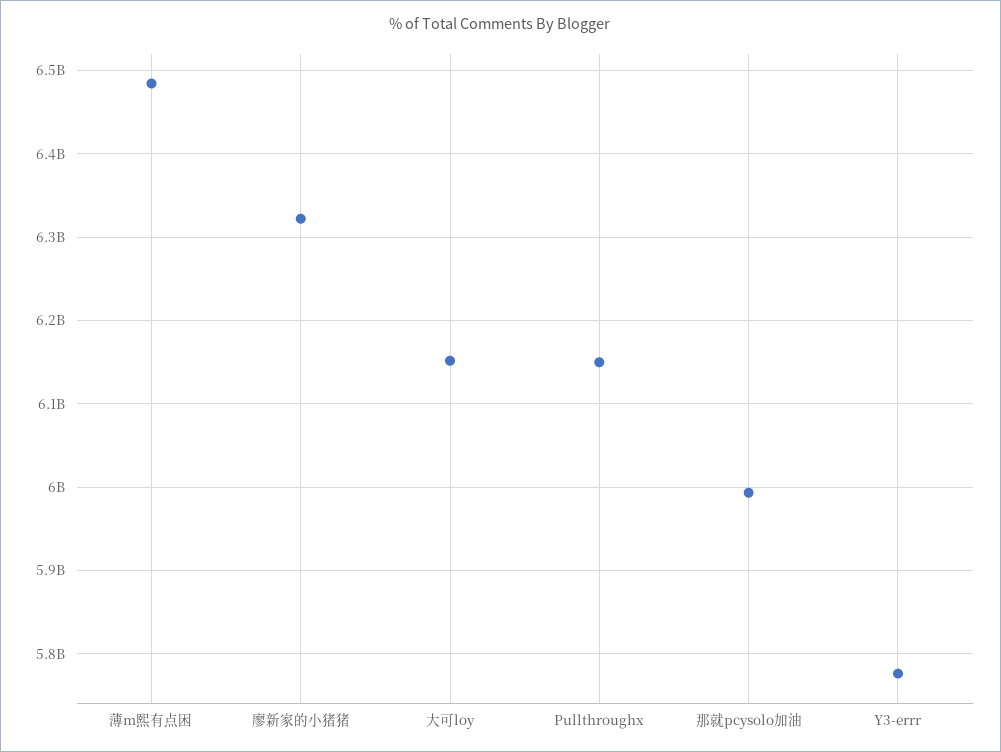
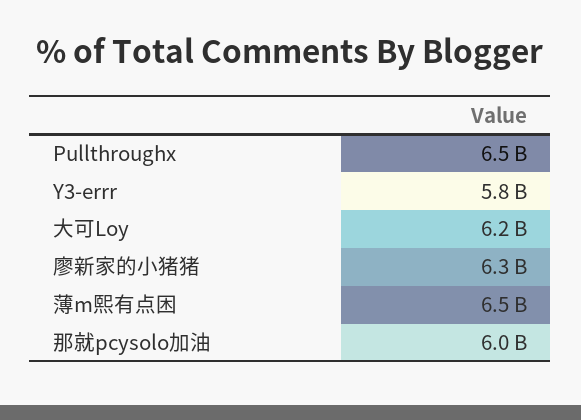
Pullthroughx: 6150000000 -> 6500000000

